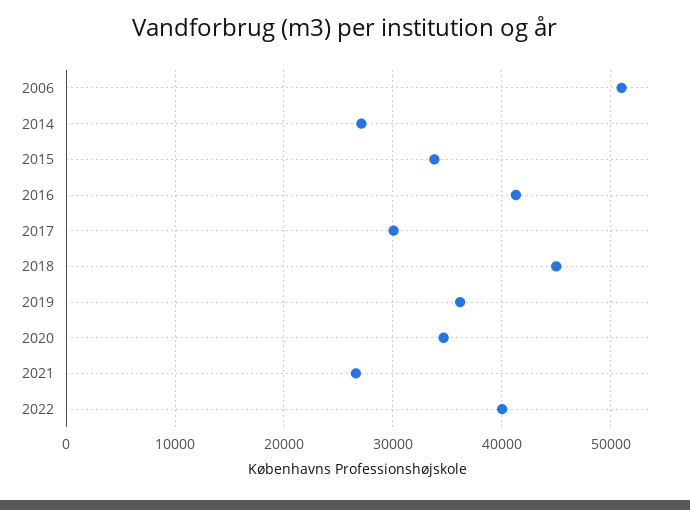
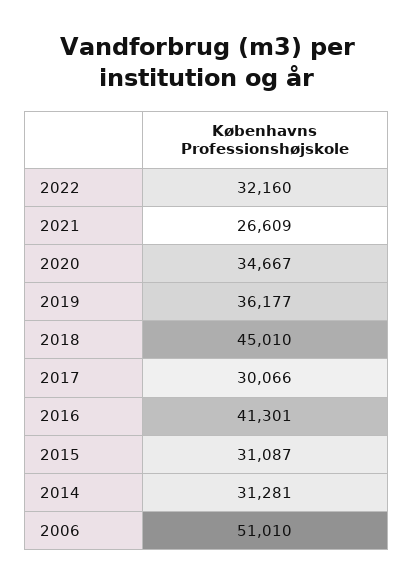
2014: 27000 -> 31281
2015: 34000 -> 31087
2022: 40000 -> 32160

